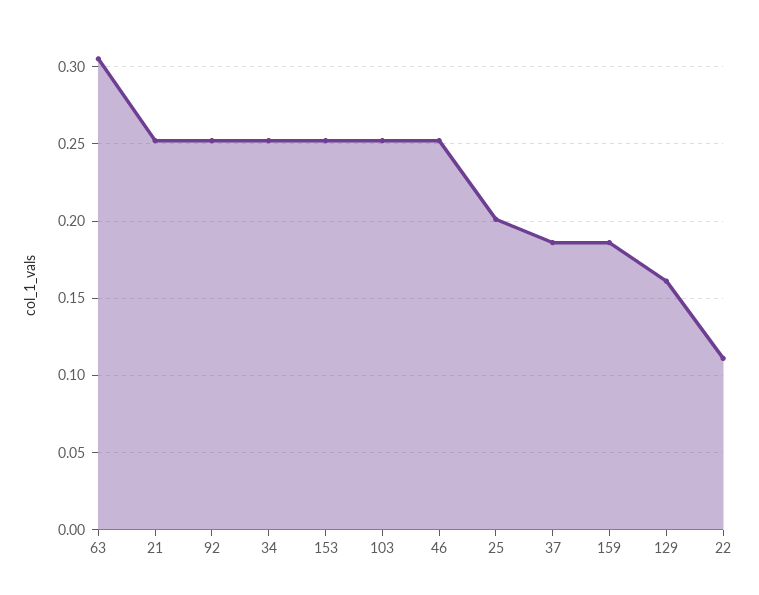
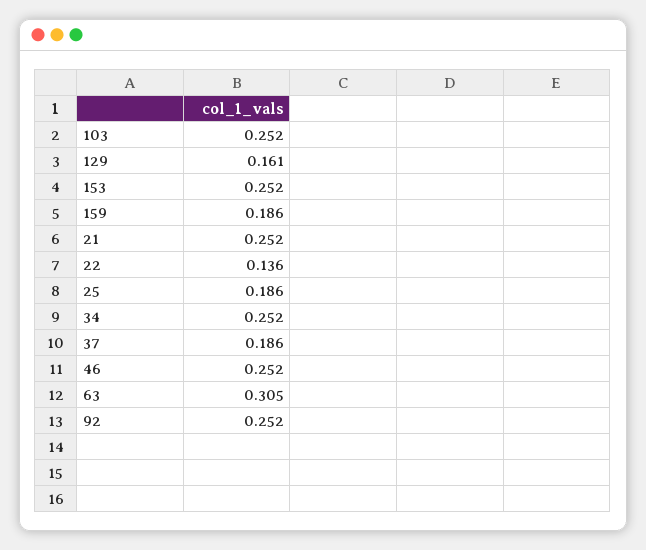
25: 0.2 -> 0.186
22: 0.11 -> 0.136

